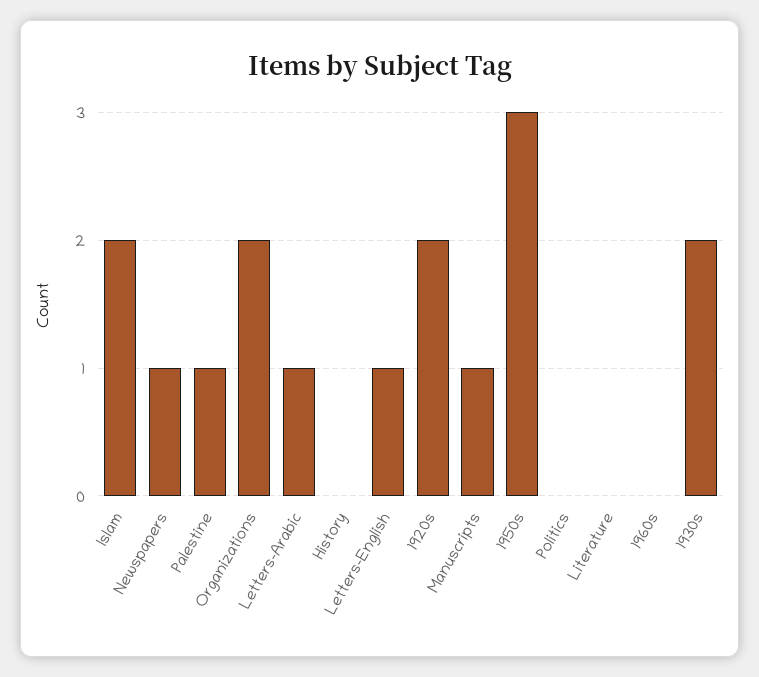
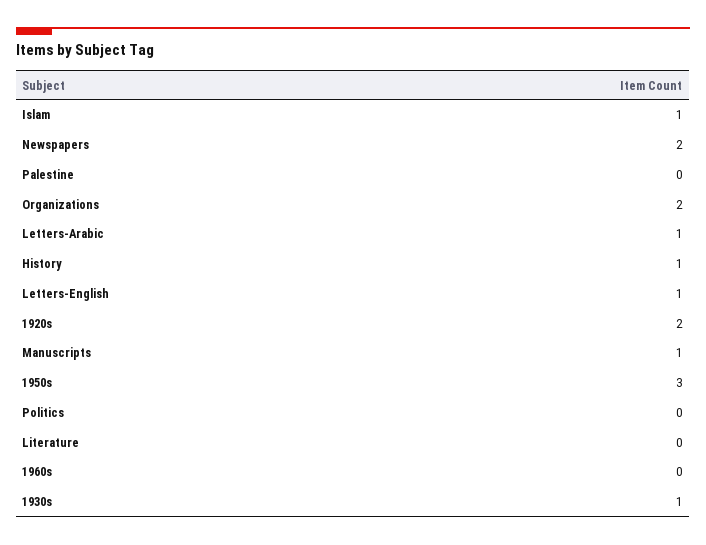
Islam: 2 -> 1
Newspapers: 1 -> 2
Palestine: 1 -> 0
History: 0 -> 1
1930s: 2 -> 1

